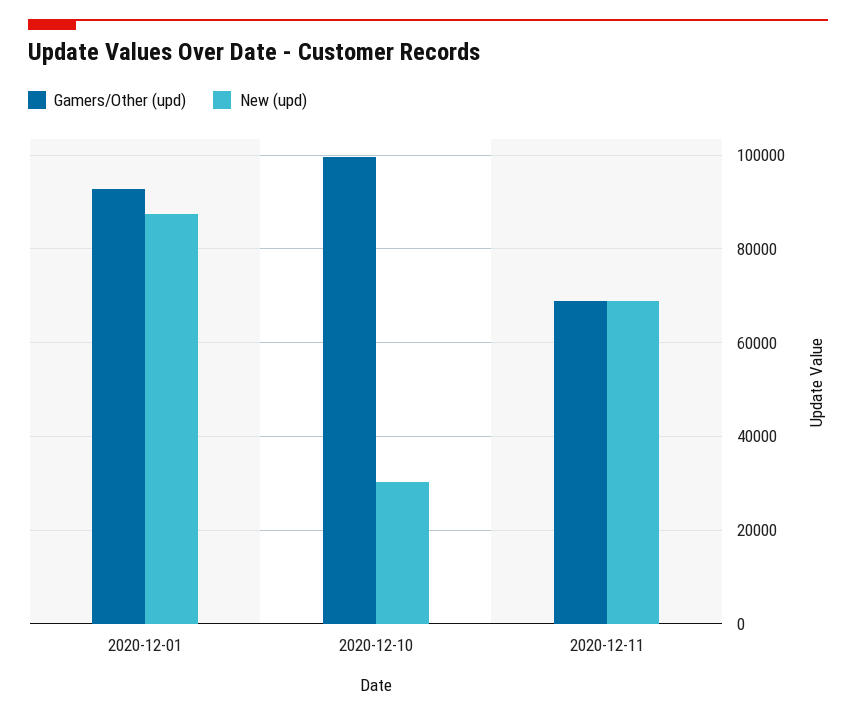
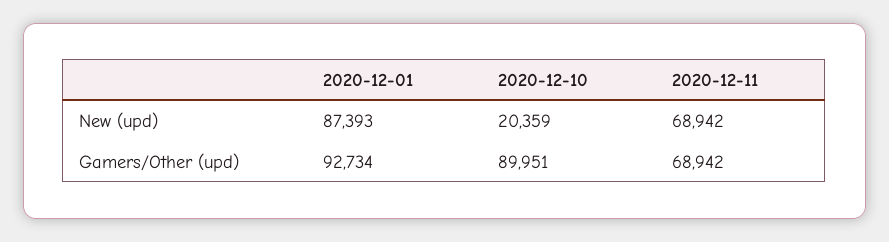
Gamers/Other (upd), 2020-12-10: 100000 -> 89951
New (upd), 2020-12-10: 30000 -> 20359

